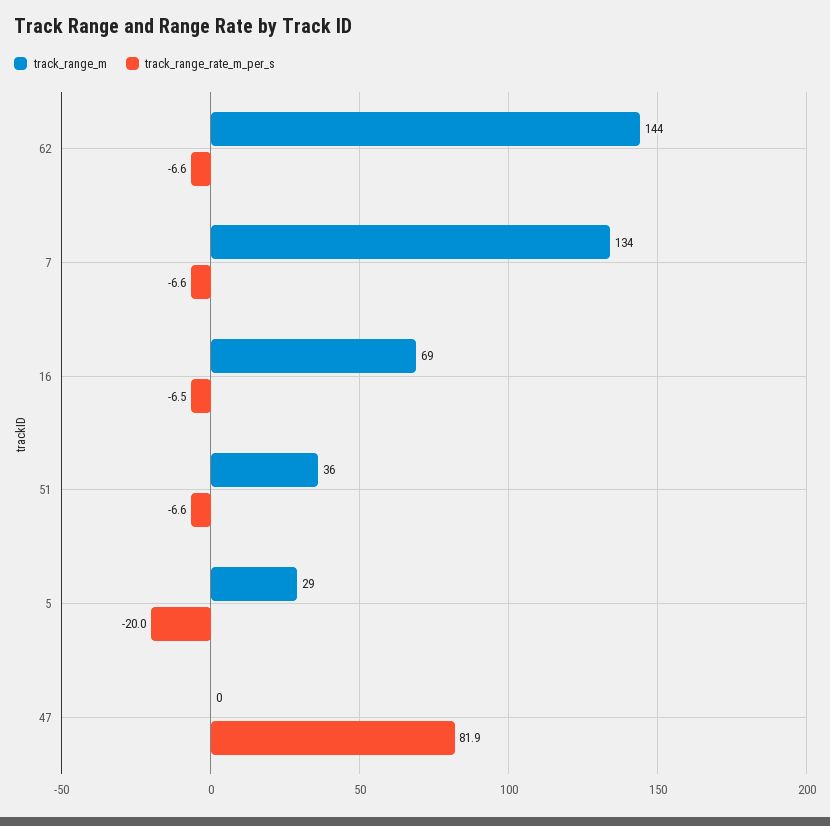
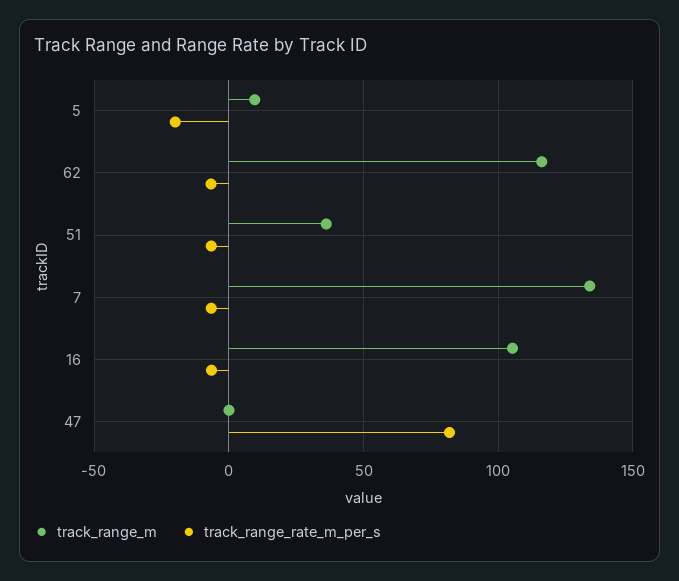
track_range_m, 62: 144 -> 115
track_range_m, 16: 69 -> 105
track_range_m, 5: 29 -> 10

